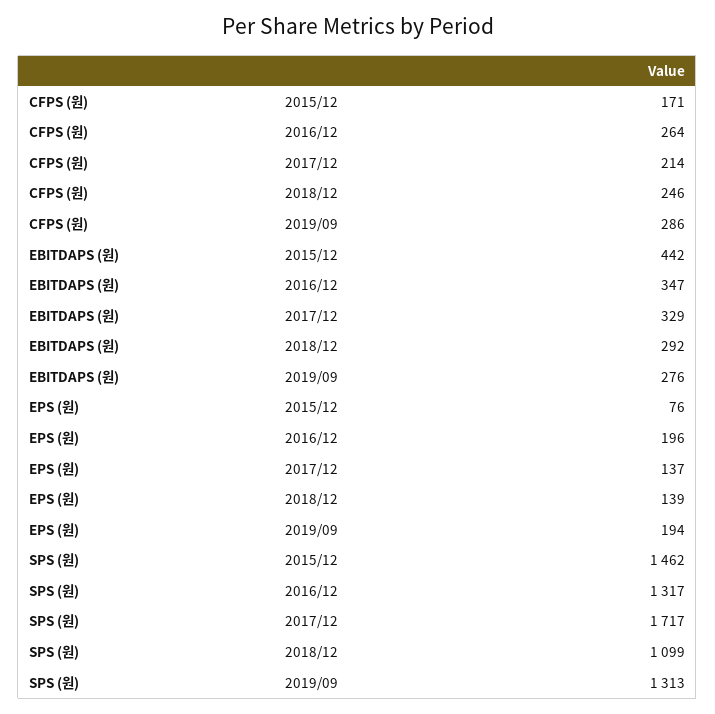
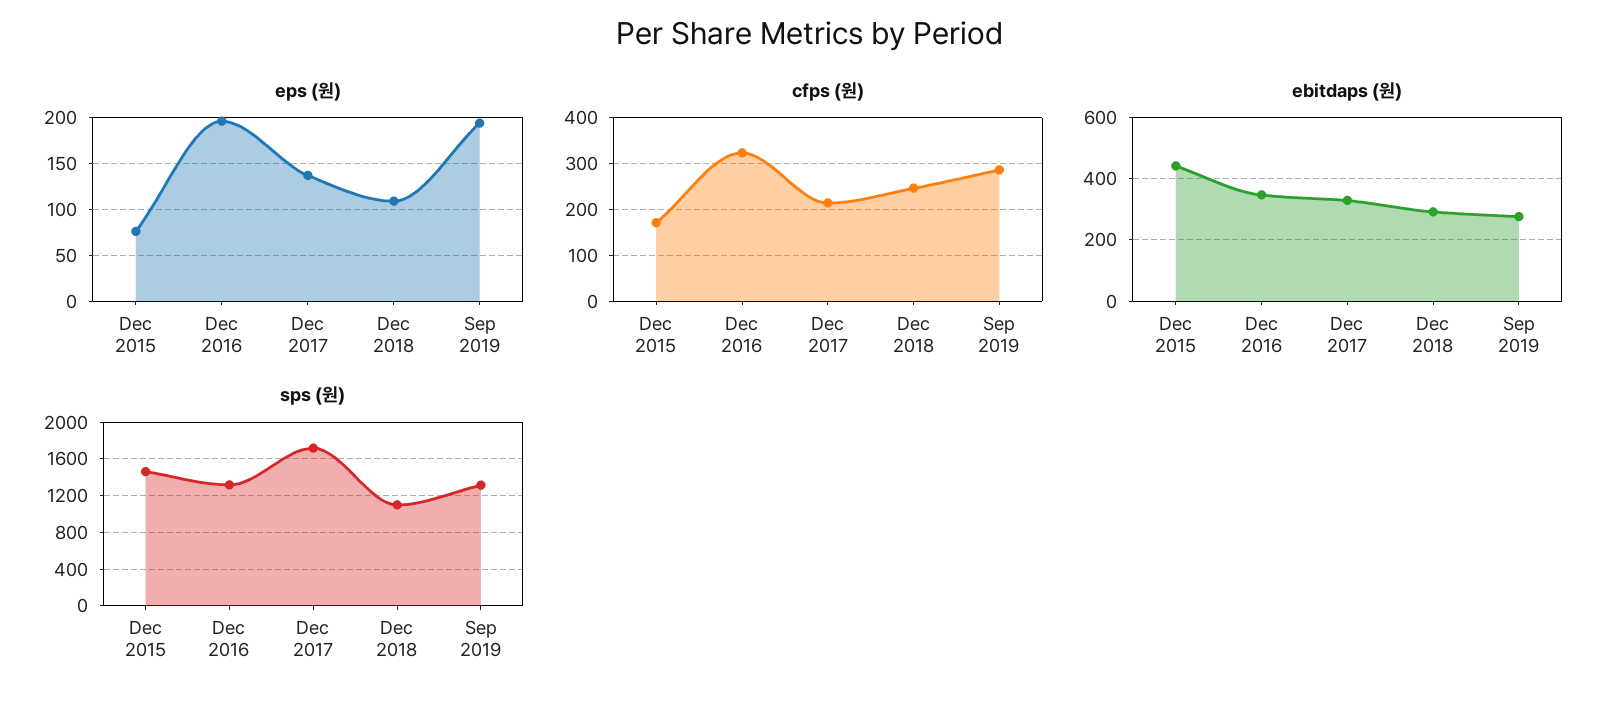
CFPS (원), 2016/12: 264 -> 320
EPS (원), 2018/12: 139 -> 110

